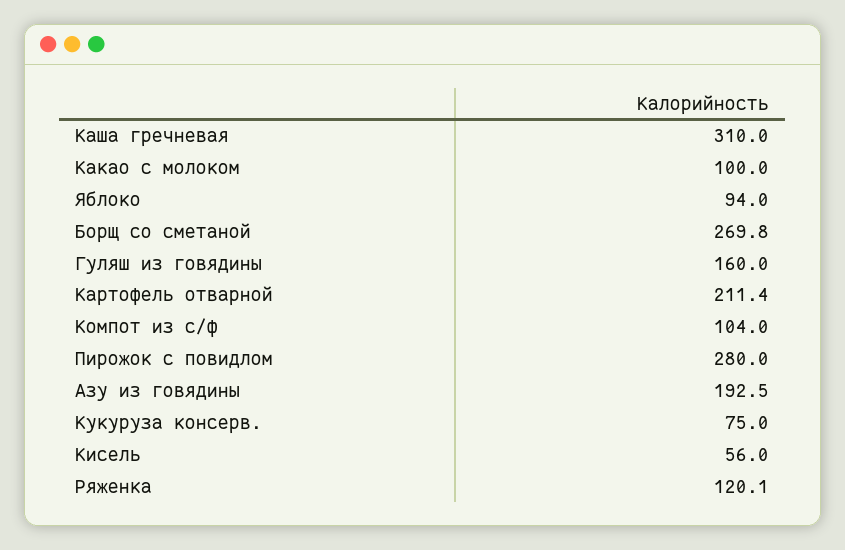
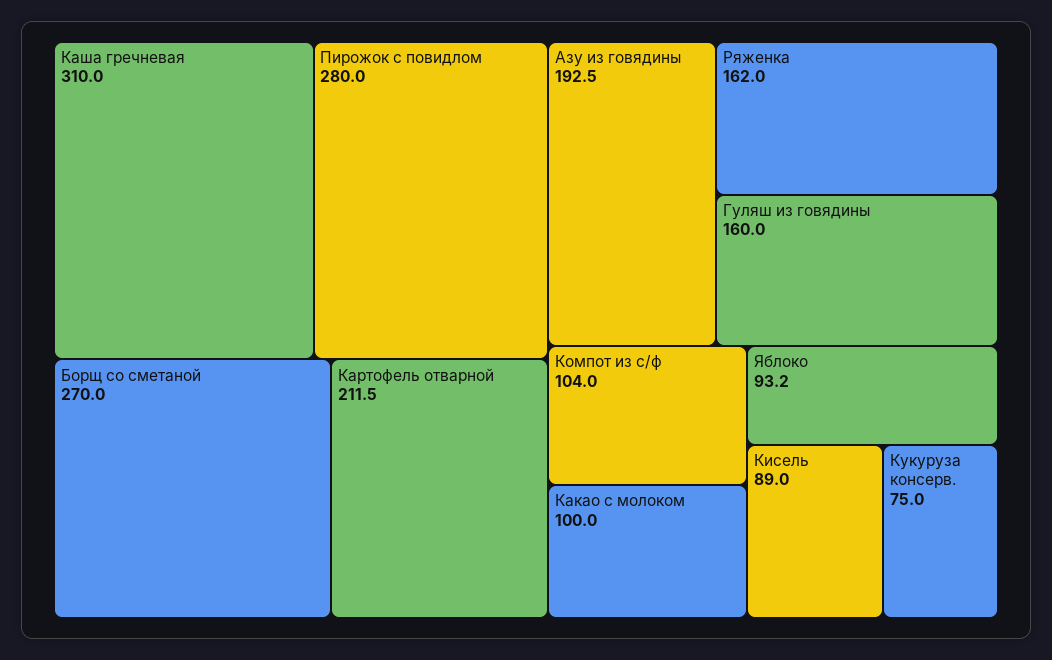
Яблоко: 94 -> 93.2
Борщ со сметаной: 269.8 -> 270
Картофель отварной: 211.4 -> 211.5
Кисель: 56 -> 89
Ряженка: 120.1 -> 162

